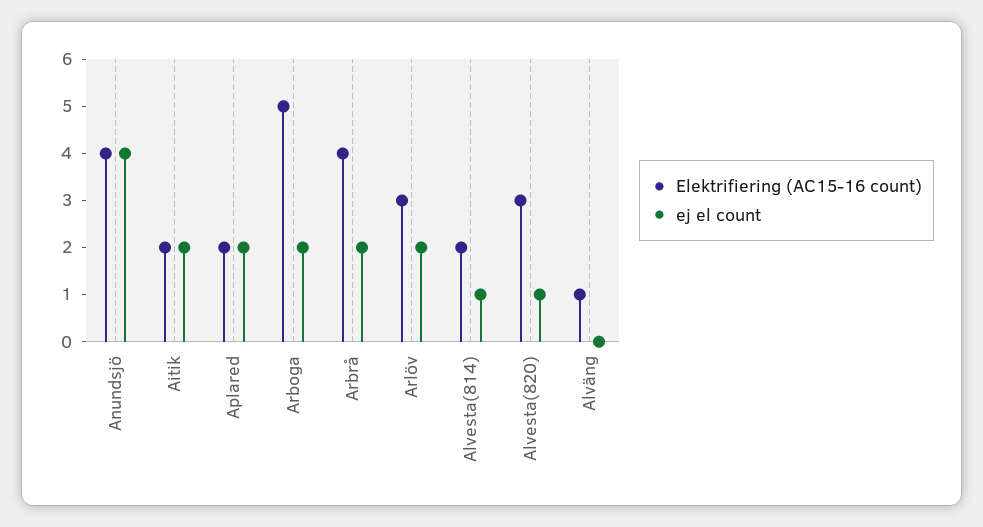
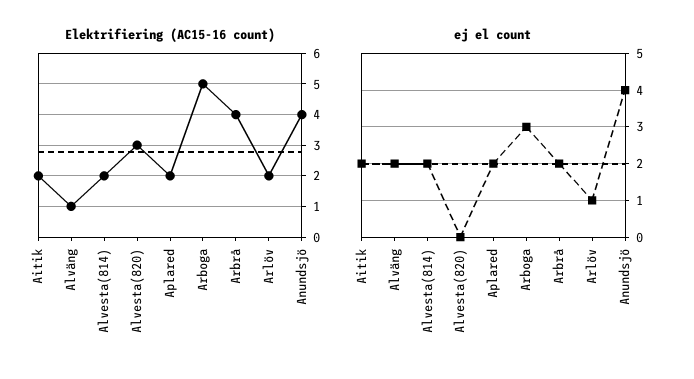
ej el count, Arboga: 2 -> 3
Elektrifiering (AC15-16 count), Arlöv: 3 -> 2
ej el count, Arlöv: 2 -> 1
ej el count, Alvesta(814): 1 -> 2
ej el count, Alvesta(820): 1 -> 0
ej el count, Alväng: 0 -> 2

